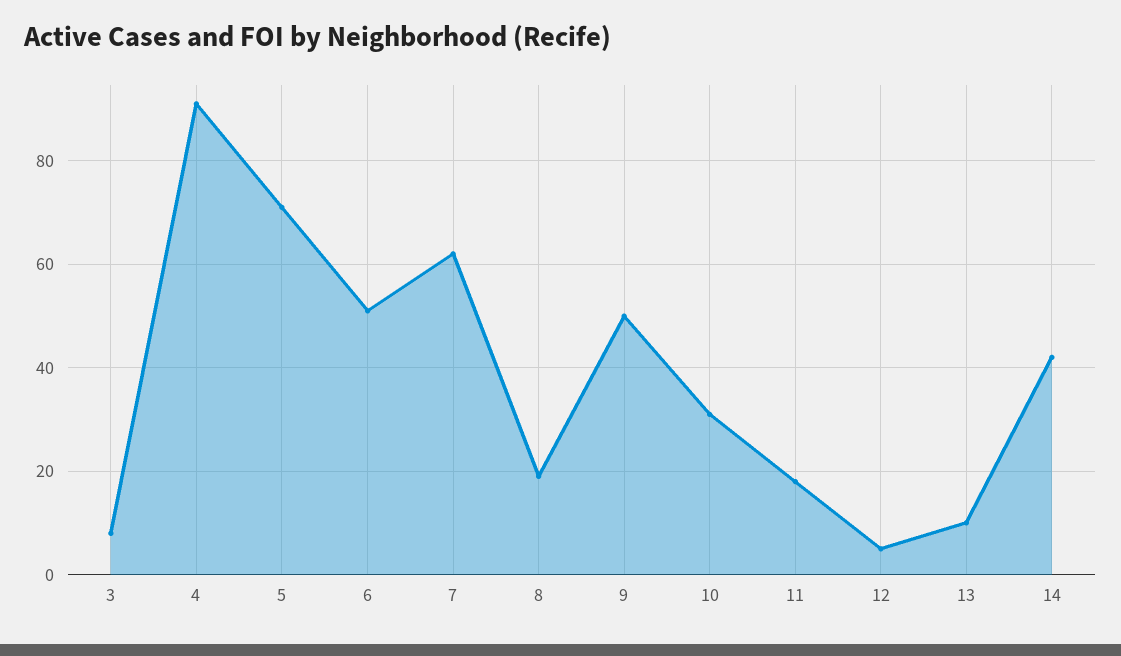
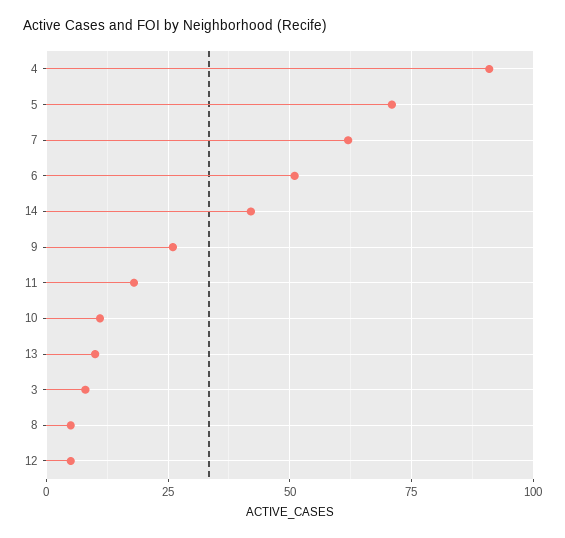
8: 20 -> 5
9: 50 -> 25
10: 30 -> 10

